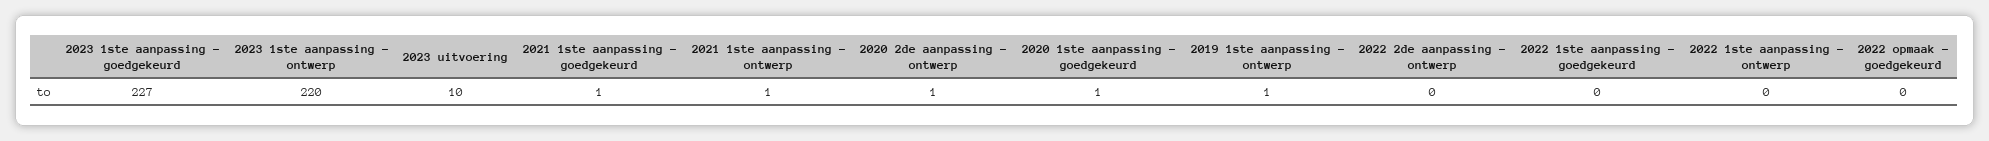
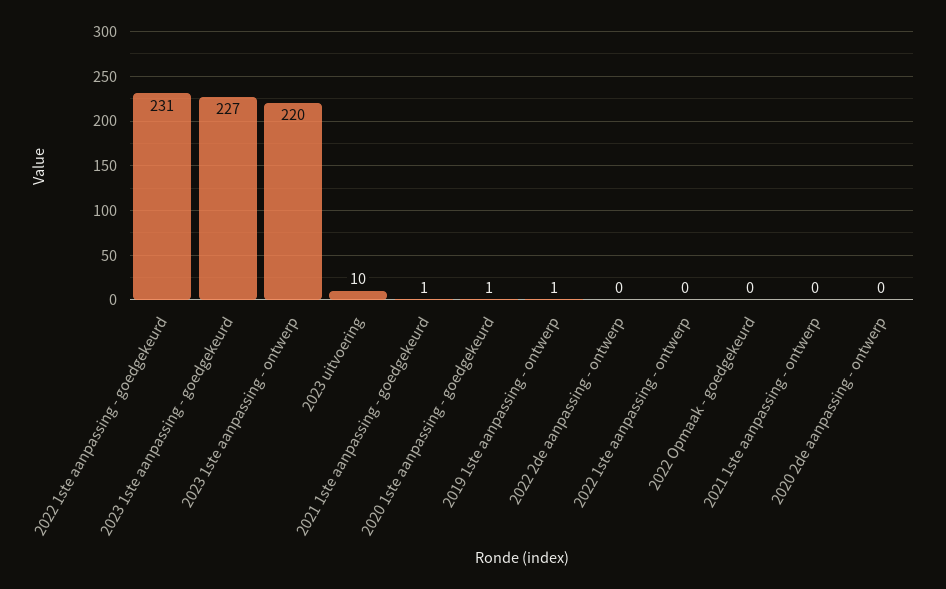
2021 1ste aanpassing - ontwerp: 1 -> 0
2020 2de aanpassing - ontwerp: 1 -> 0
2022 1ste aanpassing - goedgekeurd: 0 -> 231

